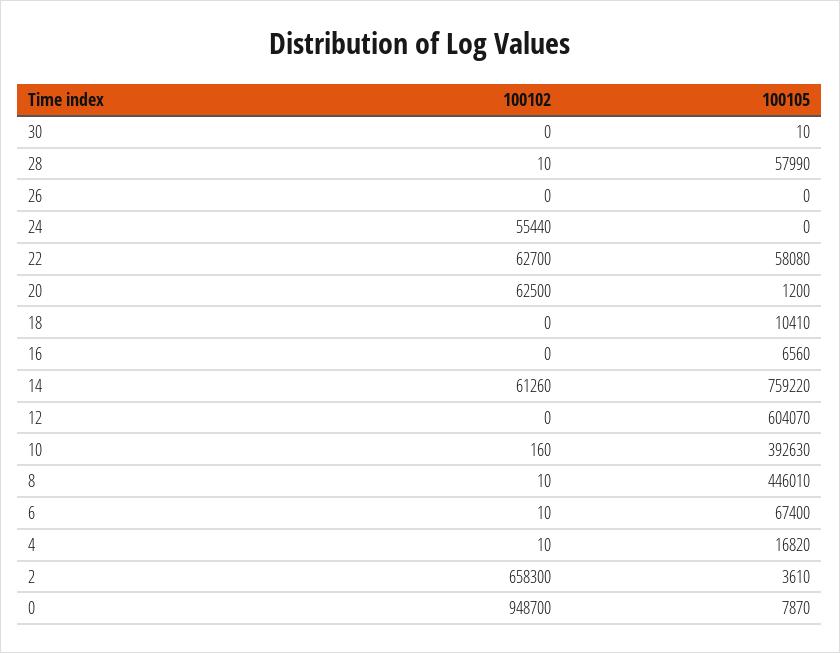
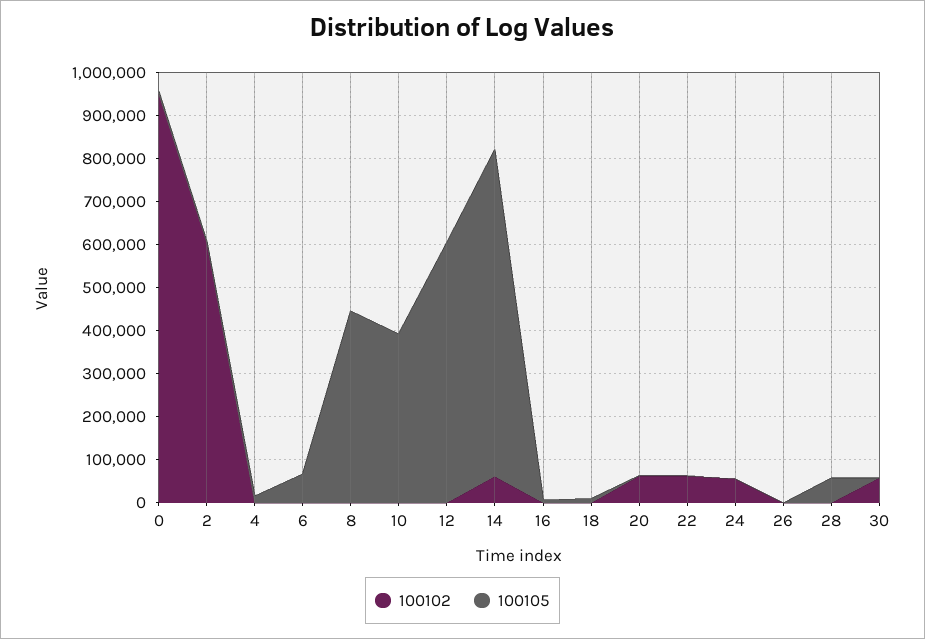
100102, 30: 0 -> 60000
100105, 22: 58080 -> 0
100102, 2: 658300 -> 600000

